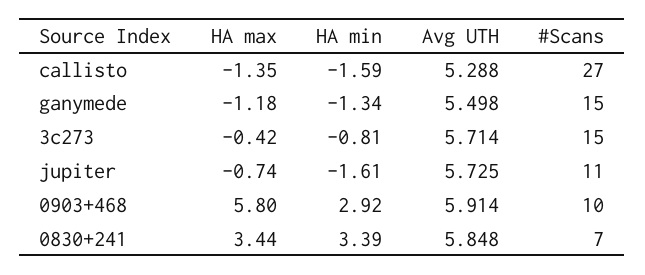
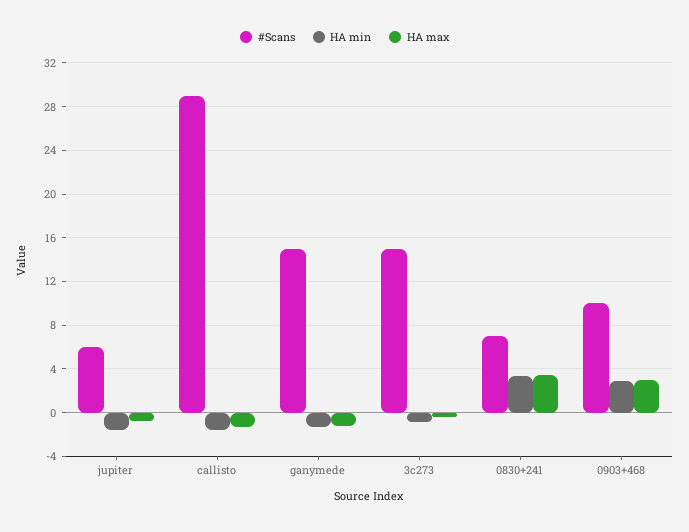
Avg UTH, callisto: 5.288 -> none
#Scans, callisto: 27 -> 29
Avg UTH, ganymede: 5.498 -> none
Avg UTH, 3c273: 5.714 -> none
Avg UTH, jupiter: 5.725 -> none
#Scans, jupiter: 11 -> 6
HA max, 0903+468: 5.8 -> 3
Avg UTH, 0903+468: 5.914 -> none
Avg UTH, 0830+241: 5.848 -> none

